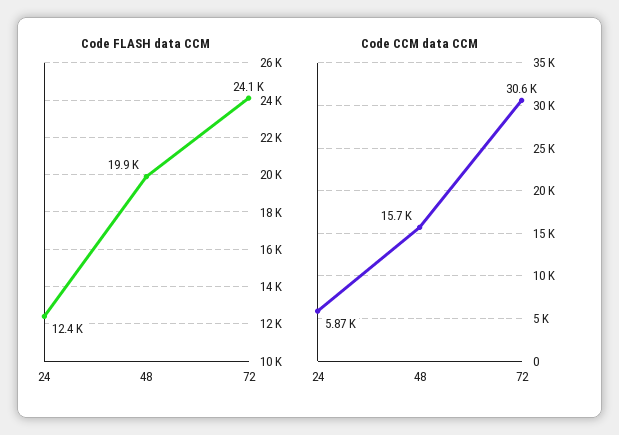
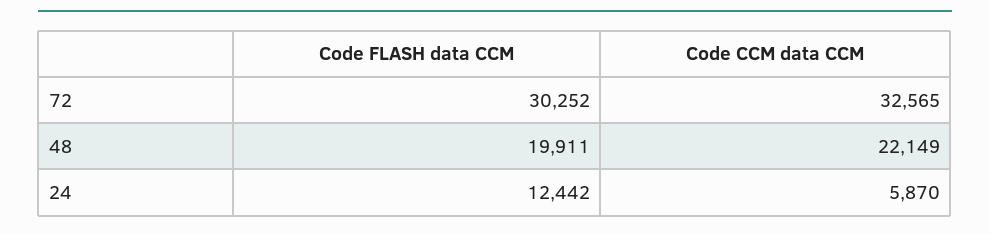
Code FLASH data CCM, 72: 24100 -> 30252
Code CCM data CCM, 48: 15700 -> 22149
Code CCM data CCM, 72: 30600 -> 32565

